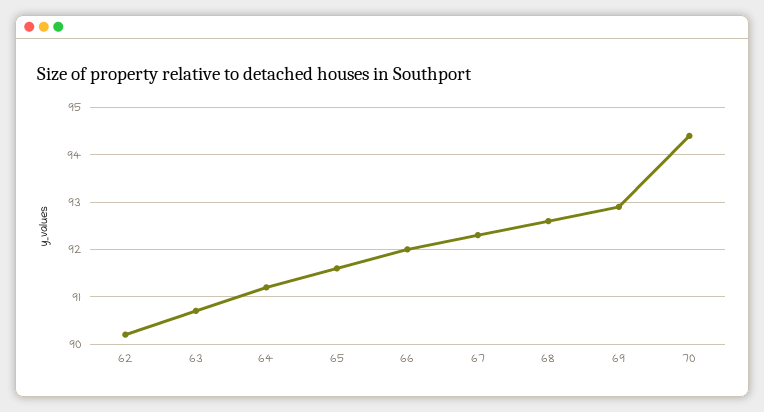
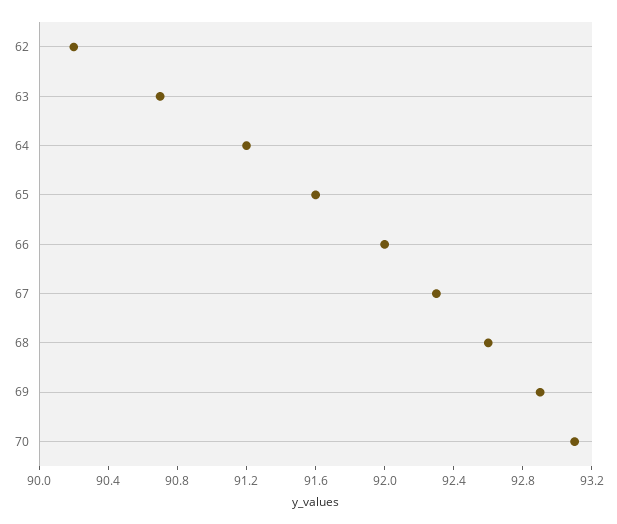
70: 94.5 -> 93.1

